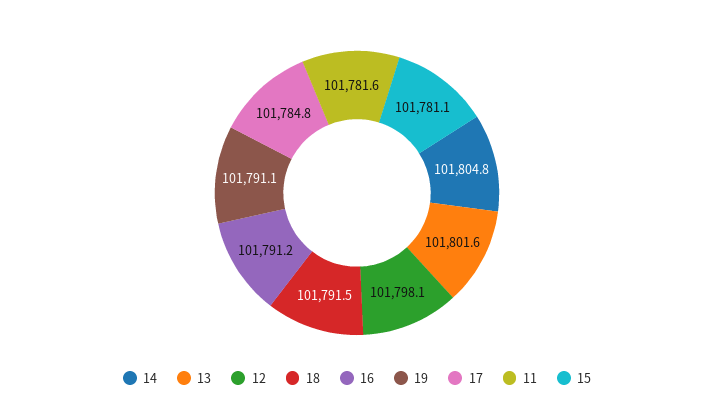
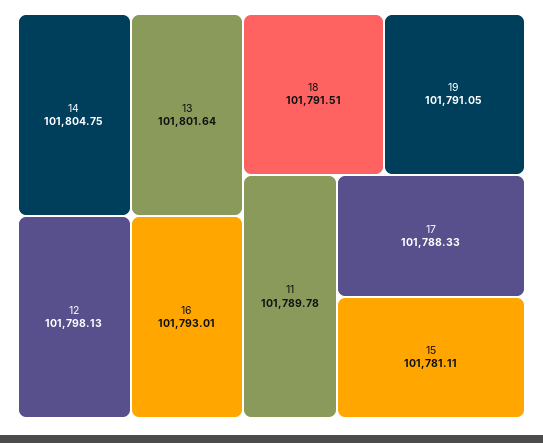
16: 101791.2 -> 101793.01
17: 101784.8 -> 101788.33
11: 101781.6 -> 101789.78

